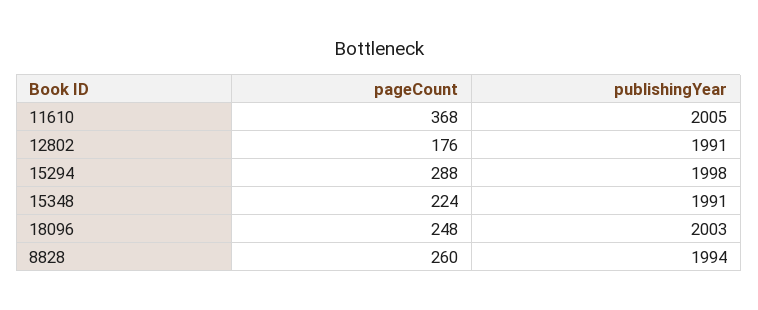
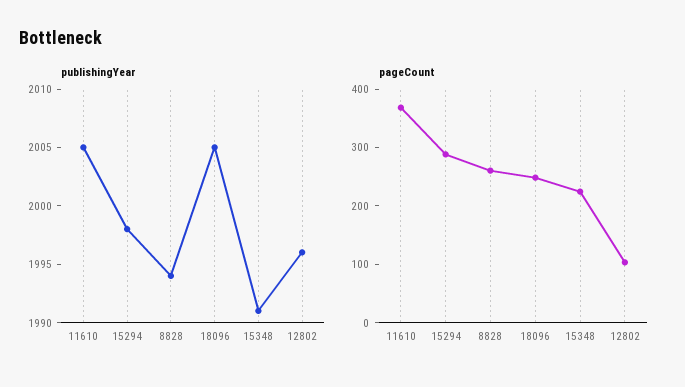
pageCount, 12802: 176 -> 100
publishingYear, 12802: 1991 -> 1996
publishingYear, 18096: 2003 -> 2005

